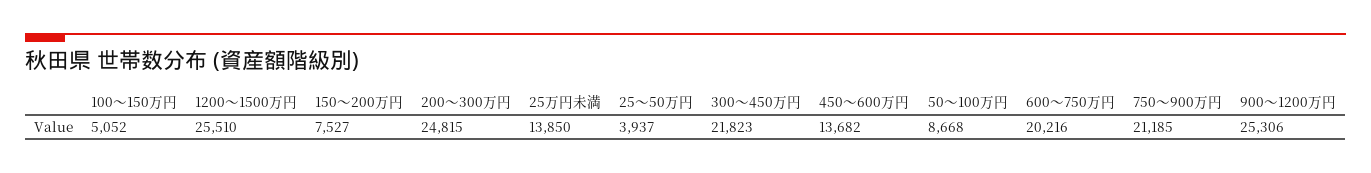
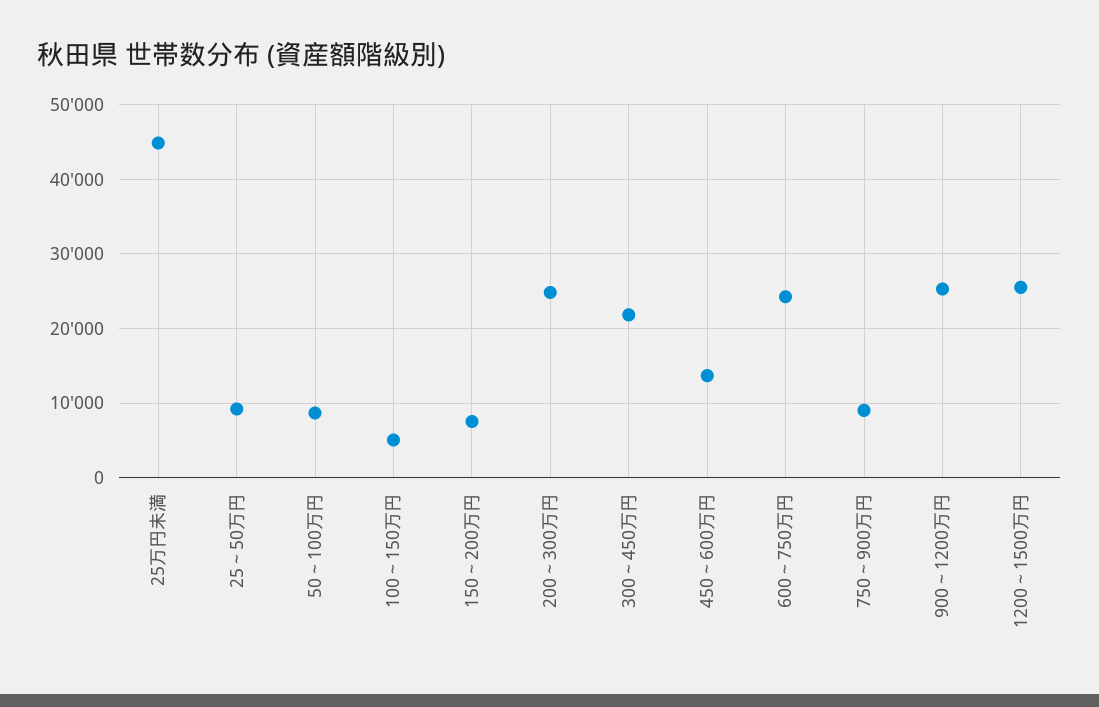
25万円未満: 13850 -> 45000
25～50万円: 3937 -> 9000
600～750万円: 20216 -> 24000
750～900万円: 21185 -> 9000

